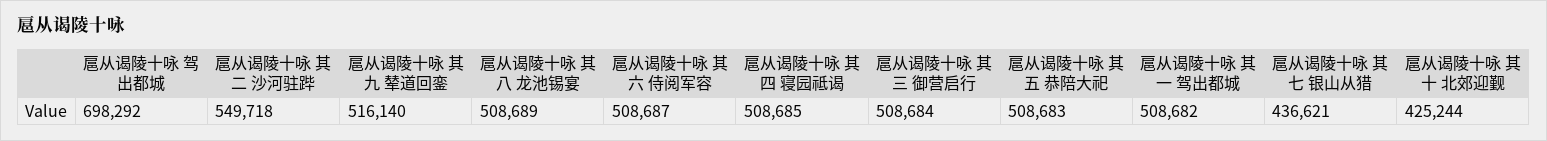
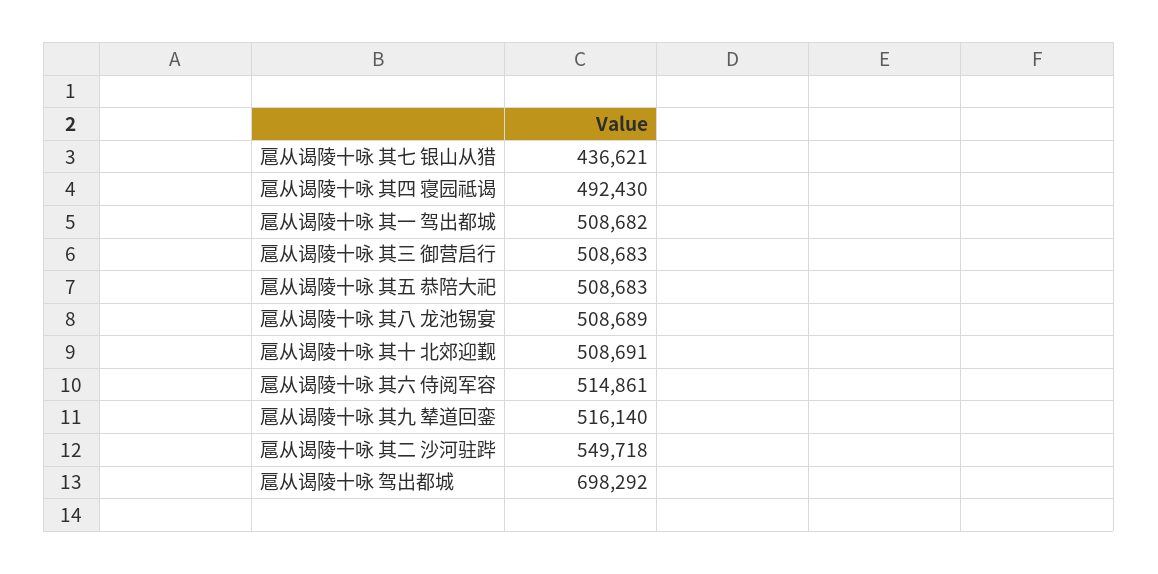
扈从谒陵十咏 其六 侍阅军容: 508687 -> 514861
扈从谒陵十咏 其四 寝园祗谒: 508685 -> 492430
扈从谒陵十咏 其三 御营启行: 508684 -> 508683
扈从谒陵十咏 其十 北郊迎觐: 425244 -> 508691

